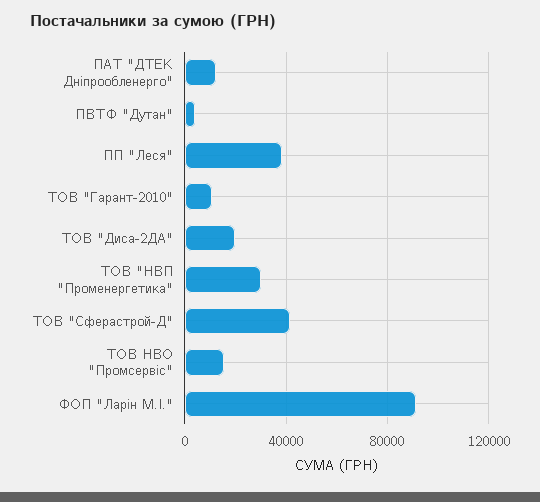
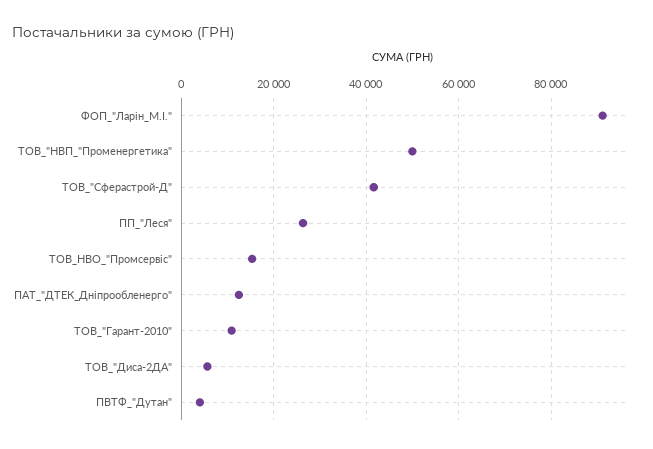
ПП "Леся": 40000 -> 26000
ТОВ "Диса-2ДА": 20000 -> 6000
ТОВ "НВП "Променергетика": 30000 -> 50000

